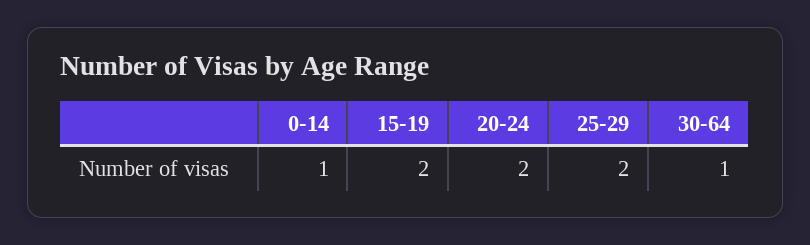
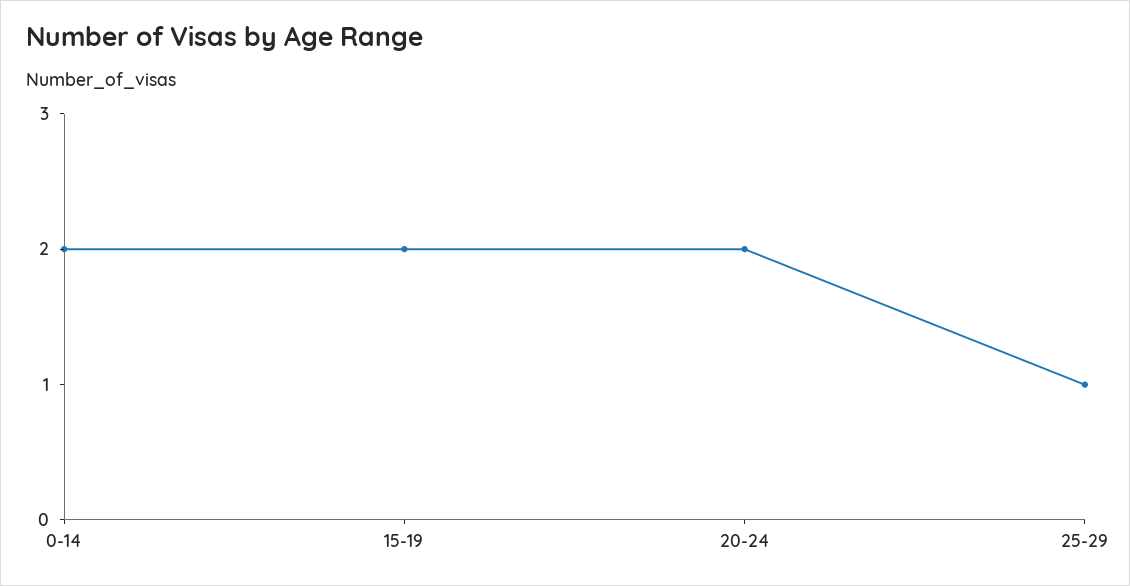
0-14: 1 -> 2
25-29: 2 -> 1
30-64: 1 -> none

